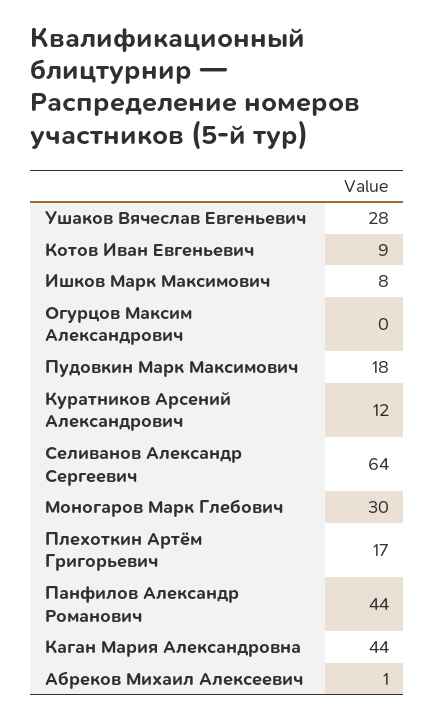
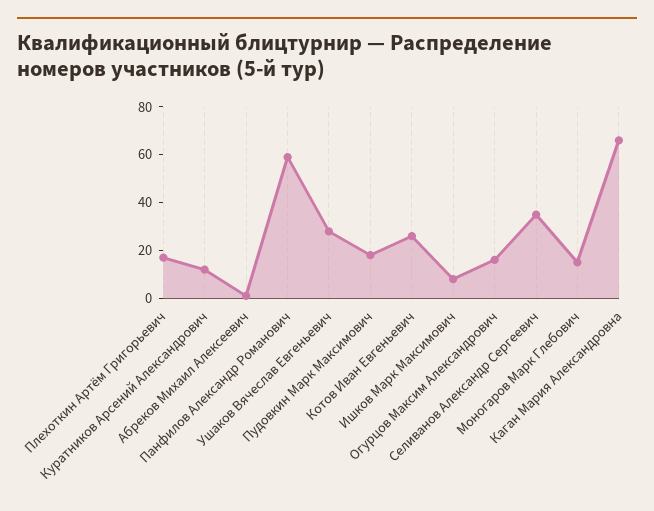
Котов Иван Евгеньевич: 9 -> 25
Огурцов Максим Александрович: 0 -> 15
Селиванов Александр Сергеевич: 64 -> 35
Моногаров Марк Глебович: 30 -> 15
Панфилов Александр Романович: 44 -> 60
Каган Мария Александровна: 44 -> 65

